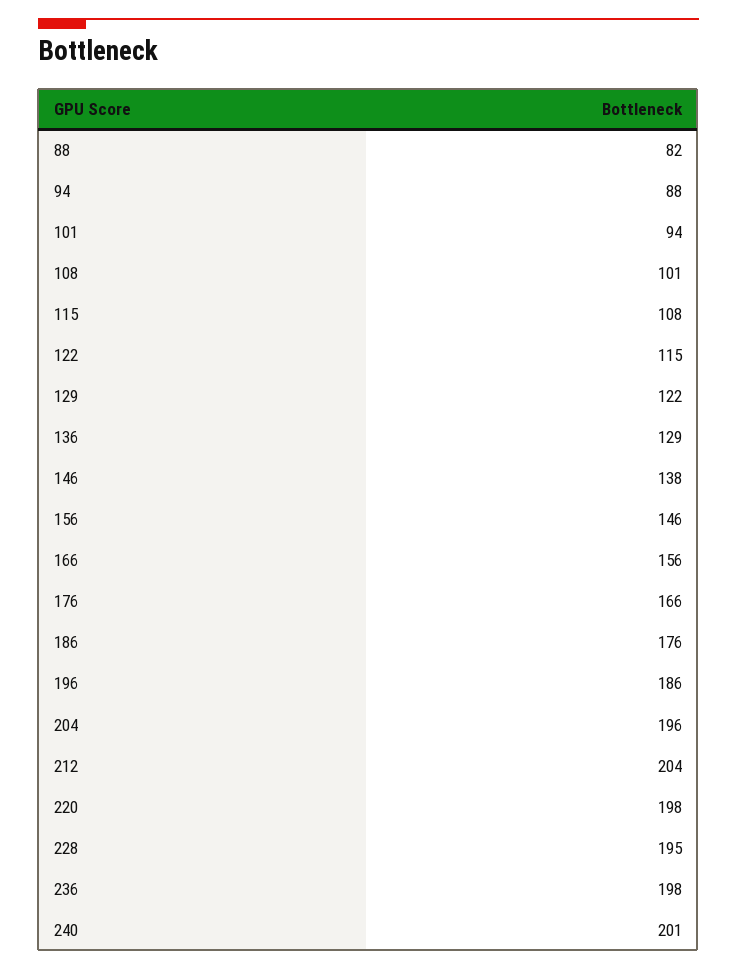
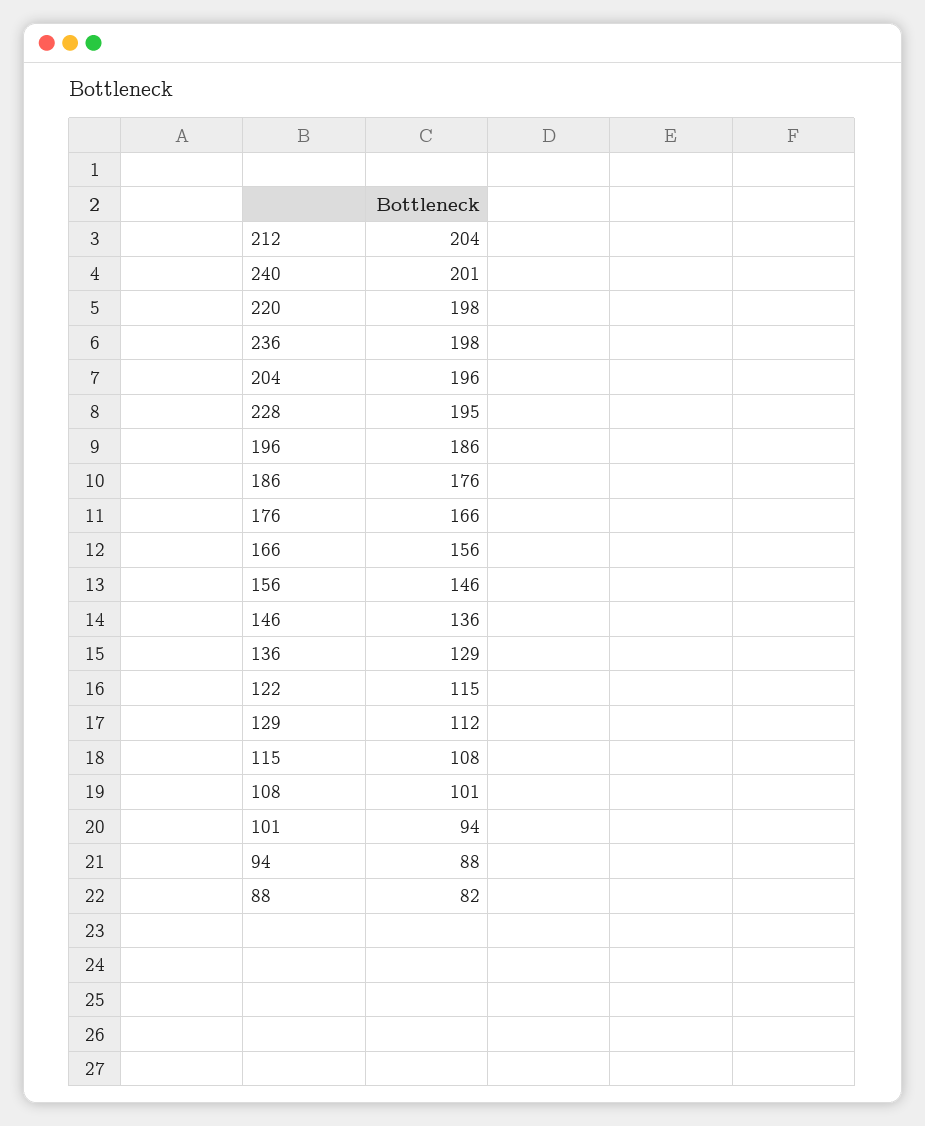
129: 122 -> 112
146: 138 -> 136

